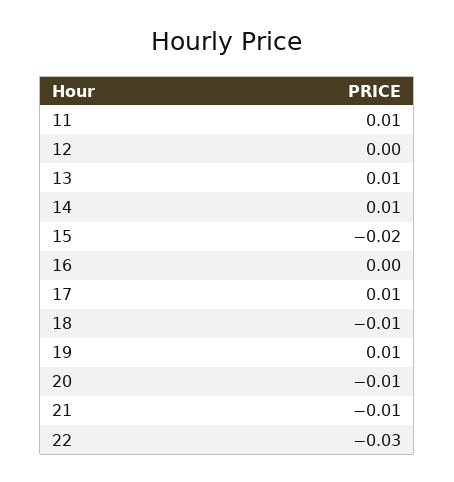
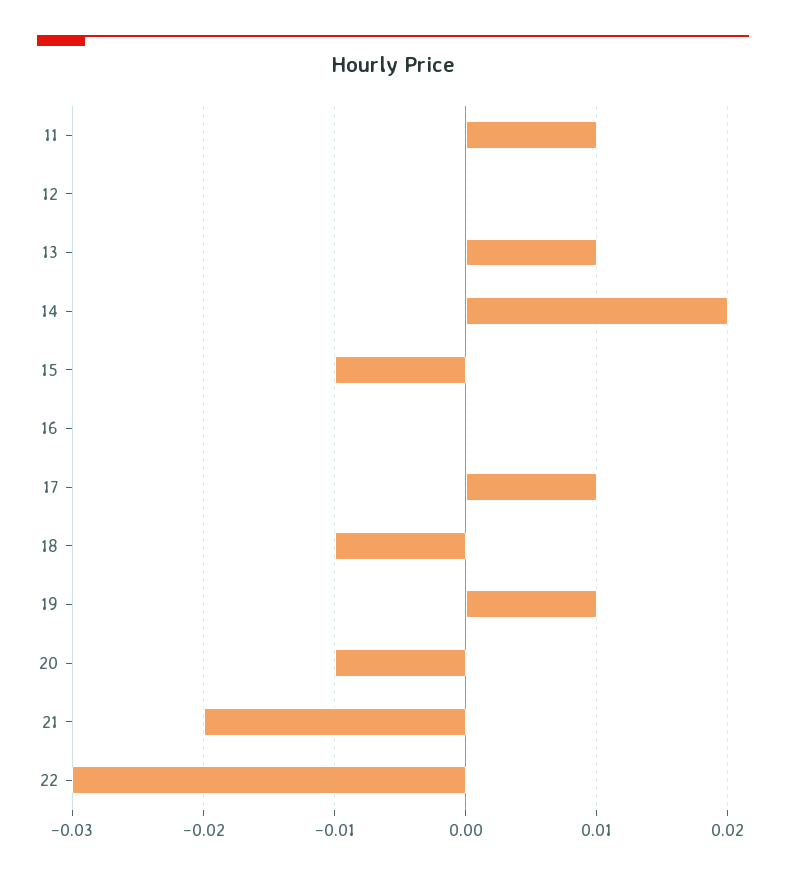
14: 0.01 -> 0.02
15: -0.02 -> -0.01
21: -0.01 -> -0.02

